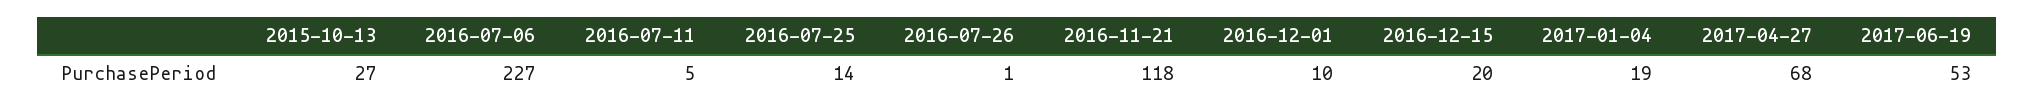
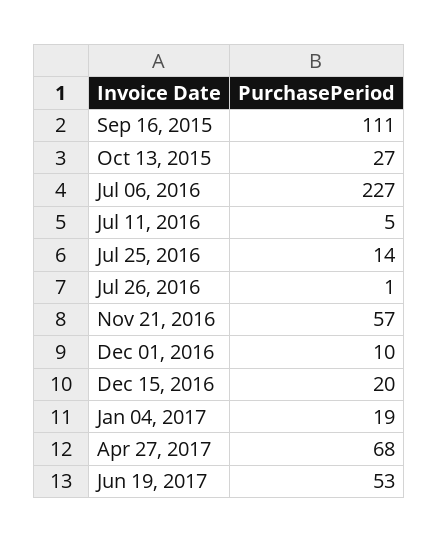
2016-11-21: 118 -> 57
Sep 16, 2015: none -> 111

